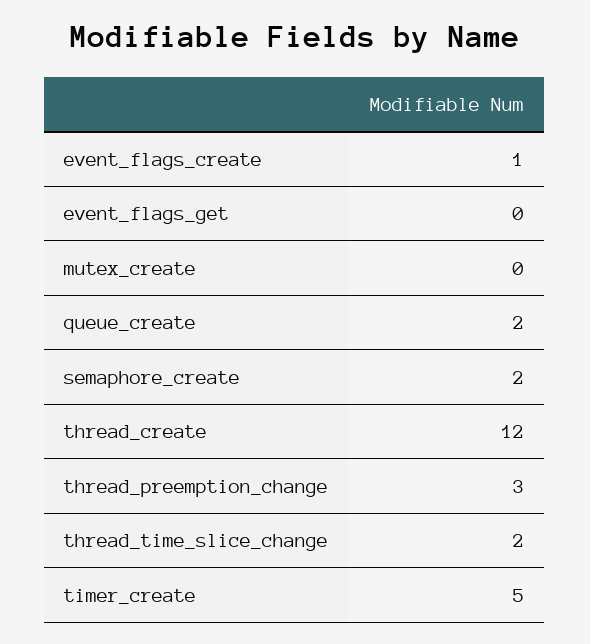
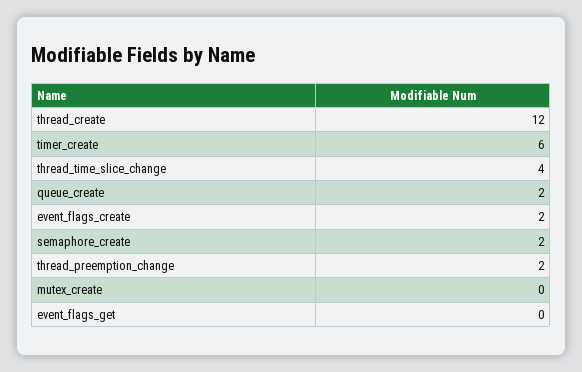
event_flags_create: 1 -> 2
thread_preemption_change: 3 -> 2
thread_time_slice_change: 2 -> 4
timer_create: 5 -> 6

